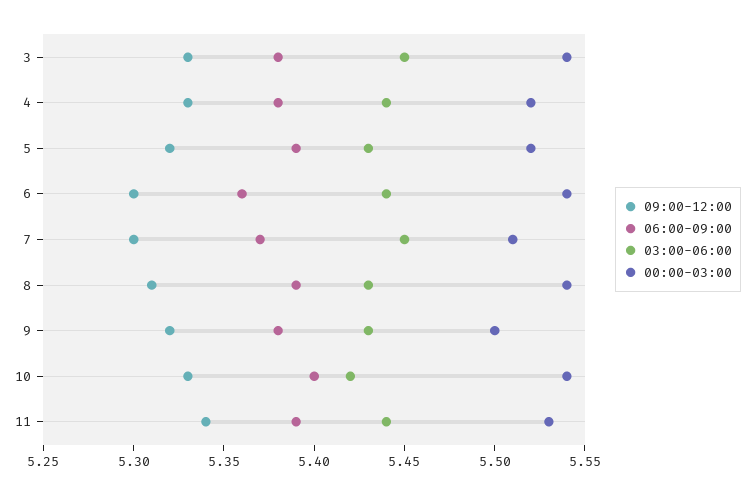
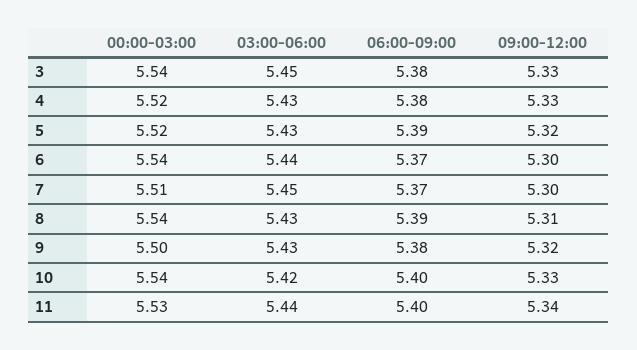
03:00-06:00, 4: 5.44 -> 5.43
06:00-09:00, 6: 5.36 -> 5.37
06:00-09:00, 11: 5.39 -> 5.4

